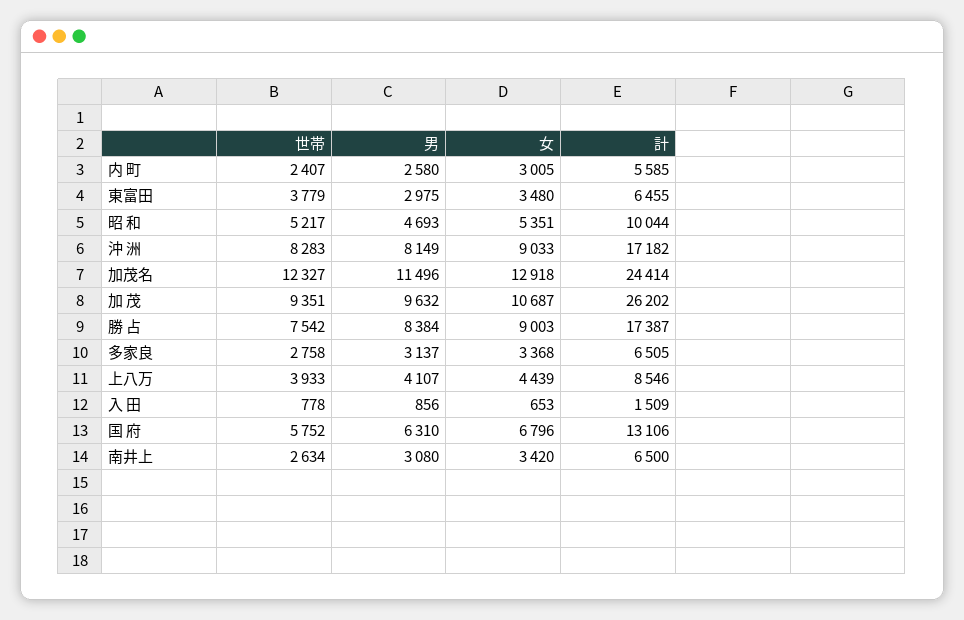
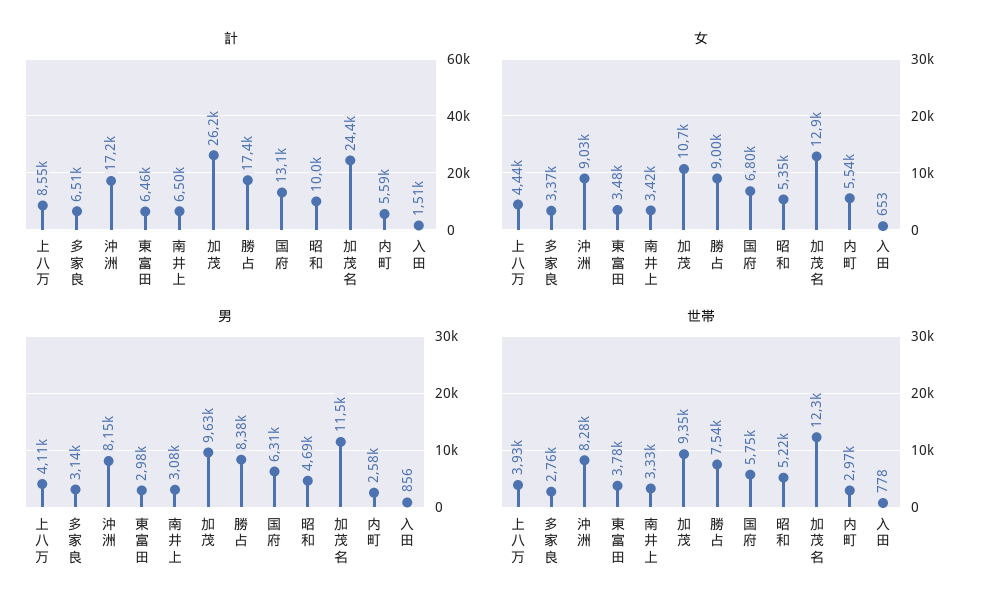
世帯, 内 町: 2407 -> 2970
女, 内 町: 3005 -> 5540
世帯, 南井上: 2634 -> 3330

